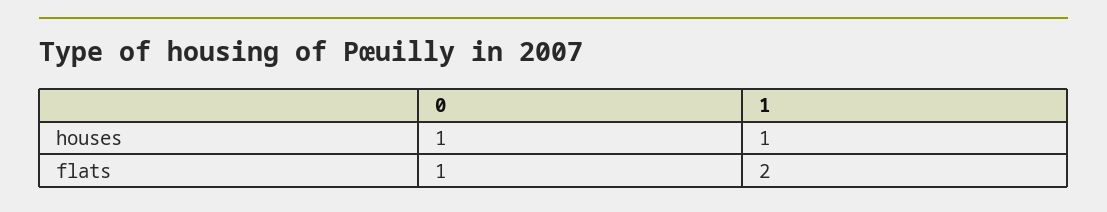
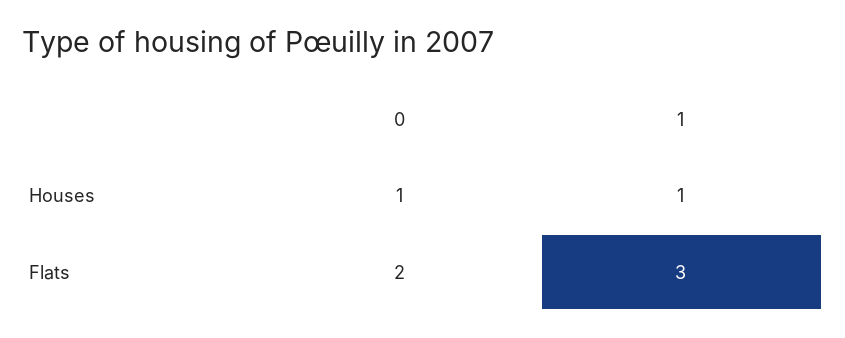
0, flats: 1 -> 2
1, flats: 2 -> 3

